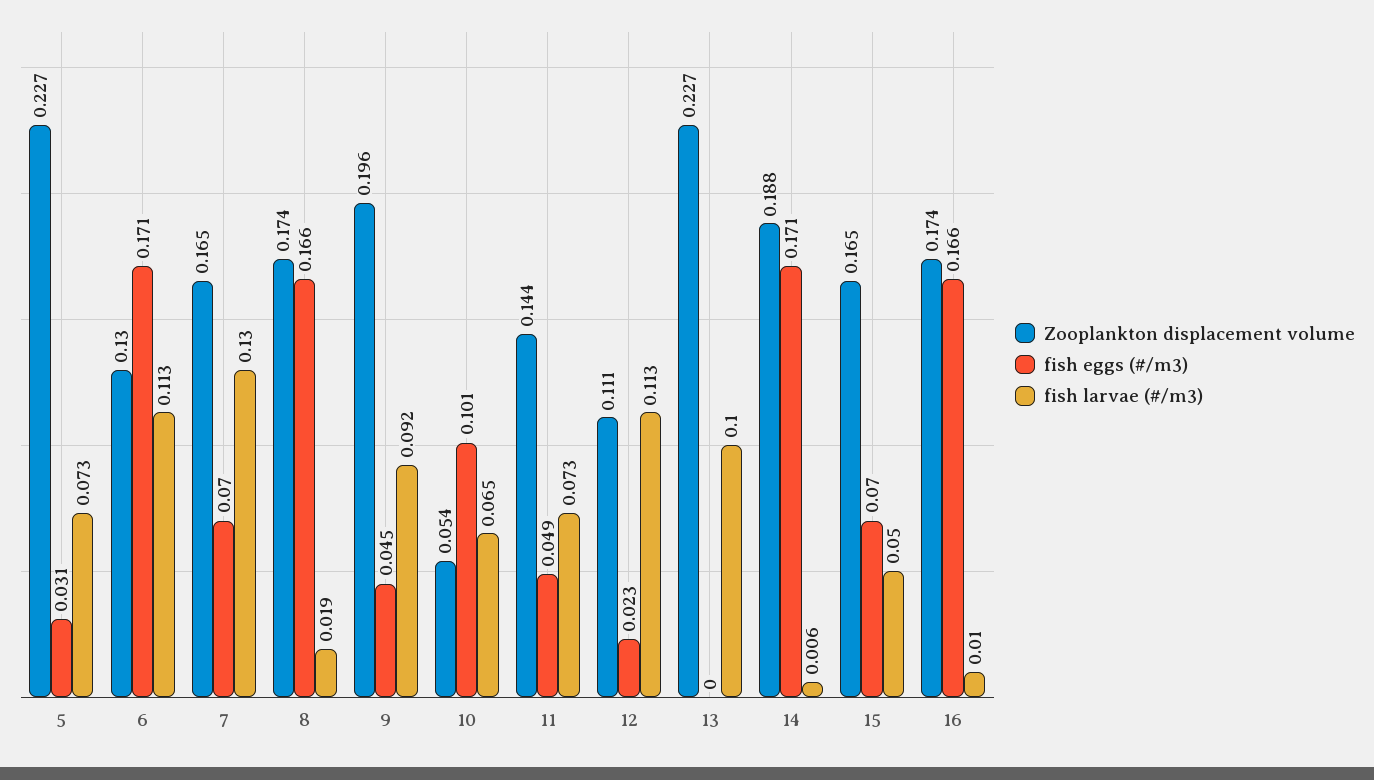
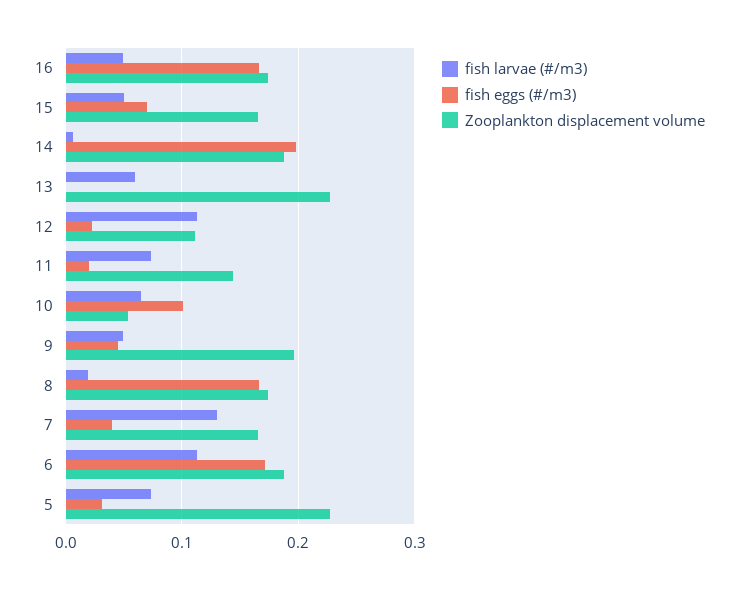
Zooplankton displacement volume, 6: 0.13 -> 0.19
fish eggs (#/m3), 7: 0.07 -> 0.04
fish larvae (#/m3), 9: 0.092 -> 0.05
fish eggs (#/m3), 11: 0.049 -> 0.02
fish larvae (#/m3), 13: 0.1 -> 0.06
fish eggs (#/m3), 14: 0.171 -> 0.2
fish larvae (#/m3), 16: 0.01 -> 0.05

